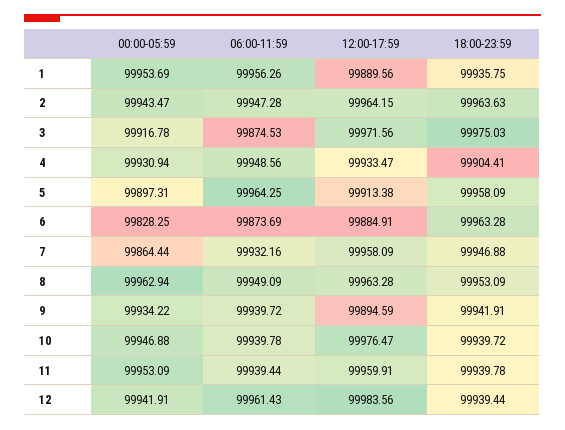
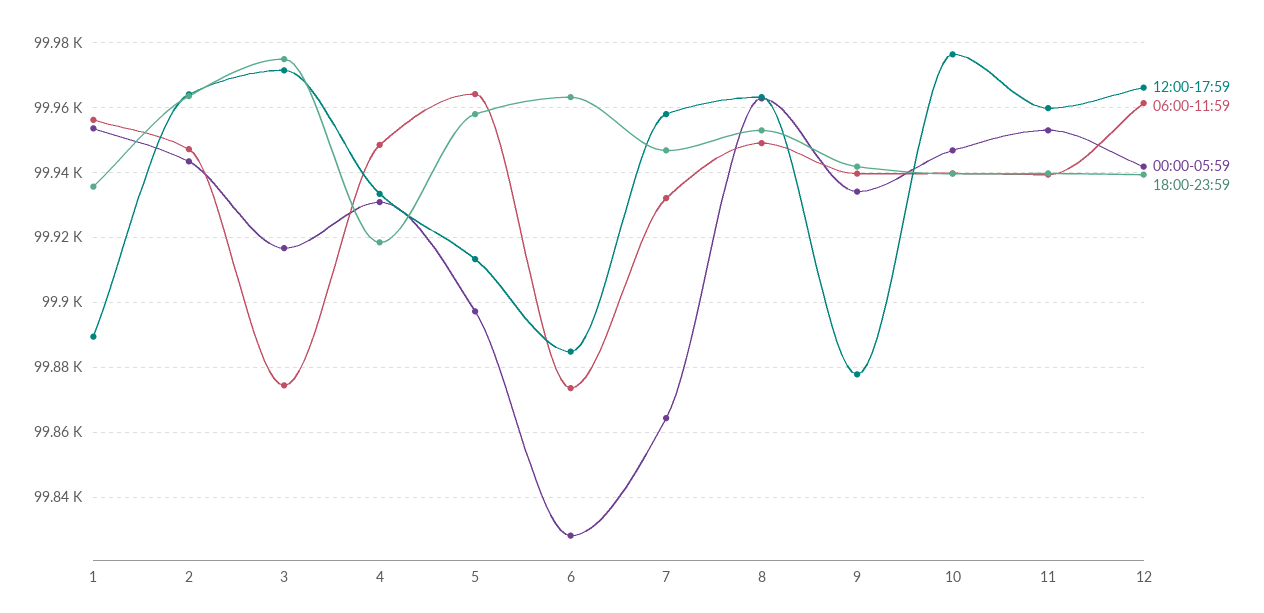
18:00-23:59, 4: 99904.41 -> 99918
12:00-17:59, 9: 99894.59 -> 99878
12:00-17:59, 12: 99983.56 -> 99966

